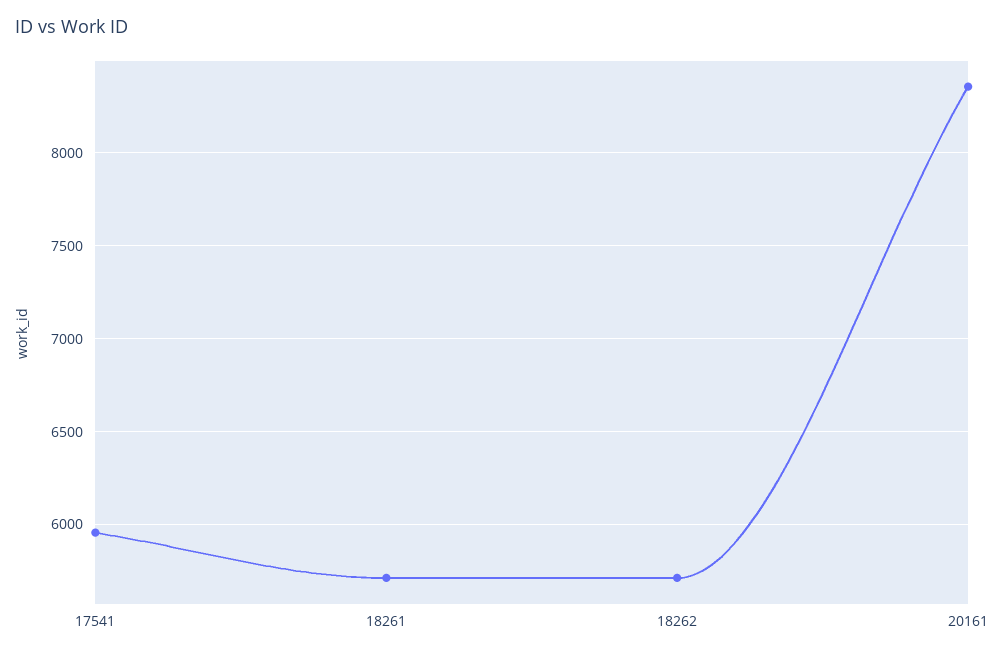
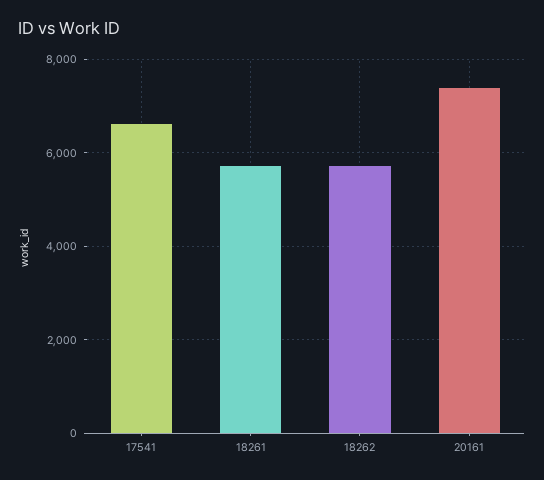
17541: 5950 -> 6600
20161: 8350 -> 7400

